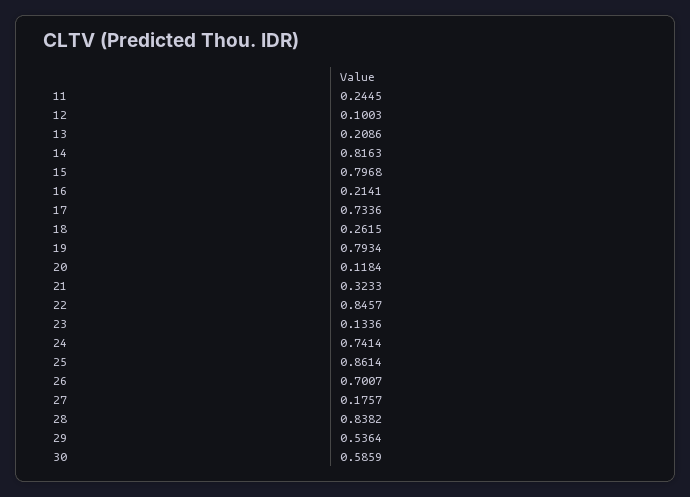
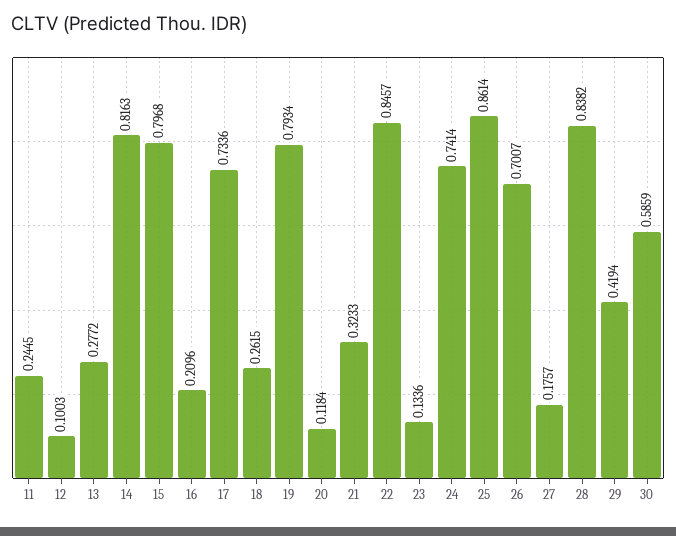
13: 0.2086 -> 0.2772
16: 0.2141 -> 0.2096
29: 0.5364 -> 0.4194

